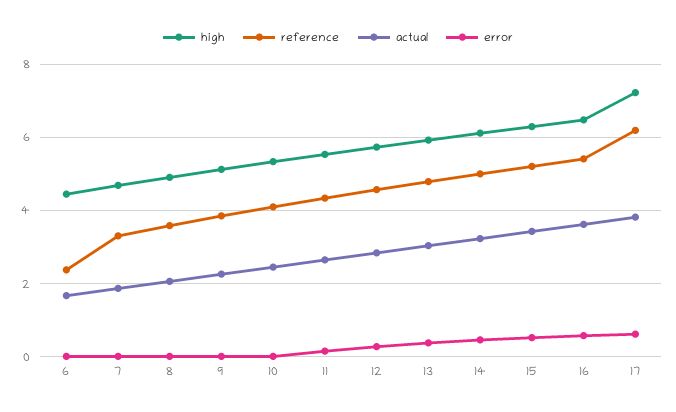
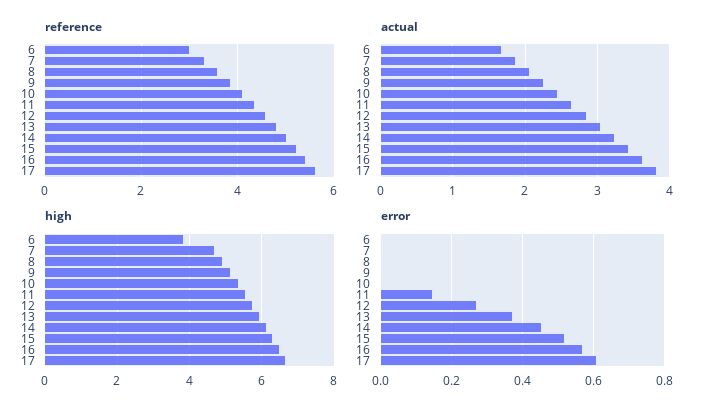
high, 6: 4.4 -> 3.8
reference, 6: 2.4 -> 3
high, 17: 7.2 -> 6.6
reference, 17: 6.2 -> 5.6

